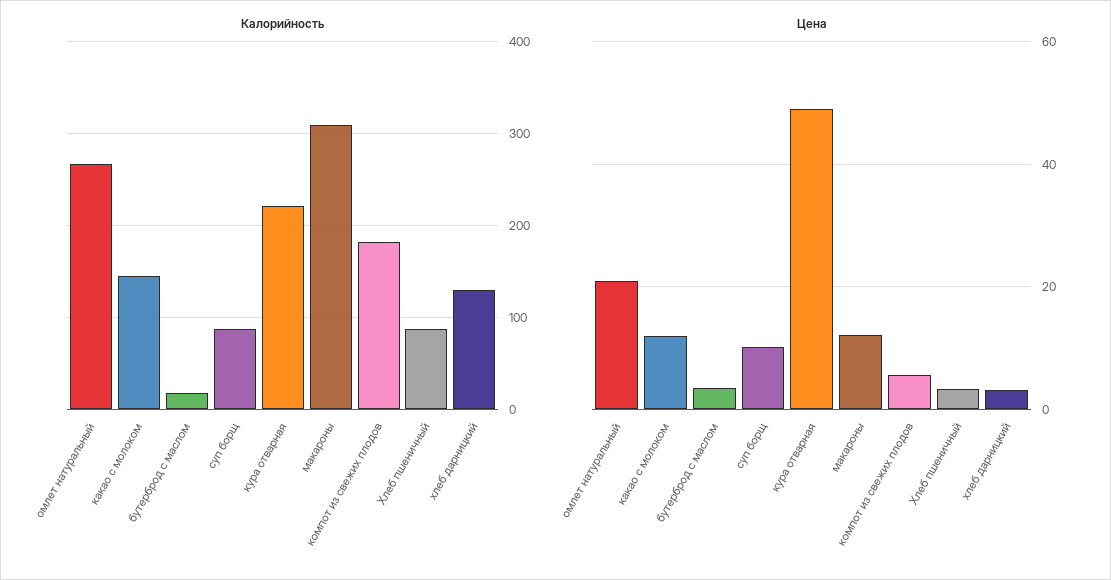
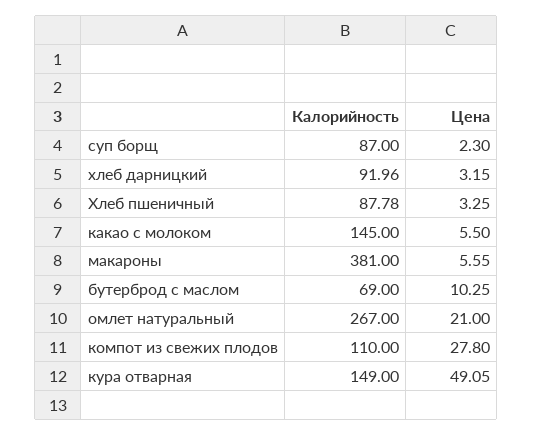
Калорийность, бутерброд с маслом: 20 -> 69
Калорийность, кура отварная: 220 -> 149
Калорийность, макароны: 310 -> 381
Калорийность, компот из свежих плодов: 180 -> 110
Калорийность, хлеб дарницкий: 130 -> 91.96
Цена, какао с молоком: 12 -> 5.5
Цена, бутерброд с маслом: 4 -> 10.25
Цена, суп борщ: 10 -> 2.3
Цена, макароны: 12 -> 5.55
Цена, компот из свежих плодов: 6 -> 27.8

